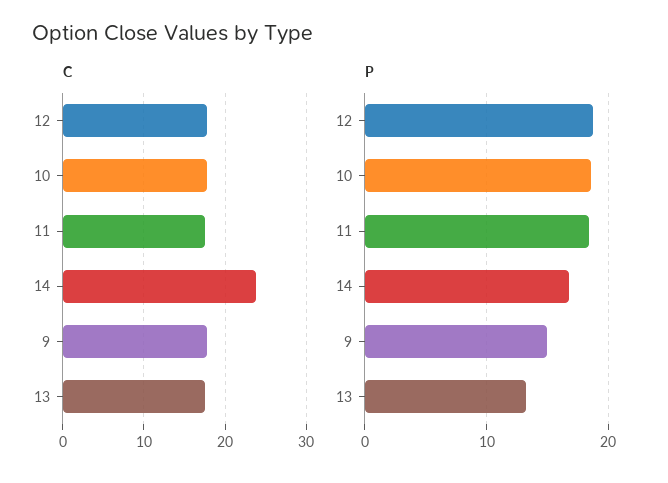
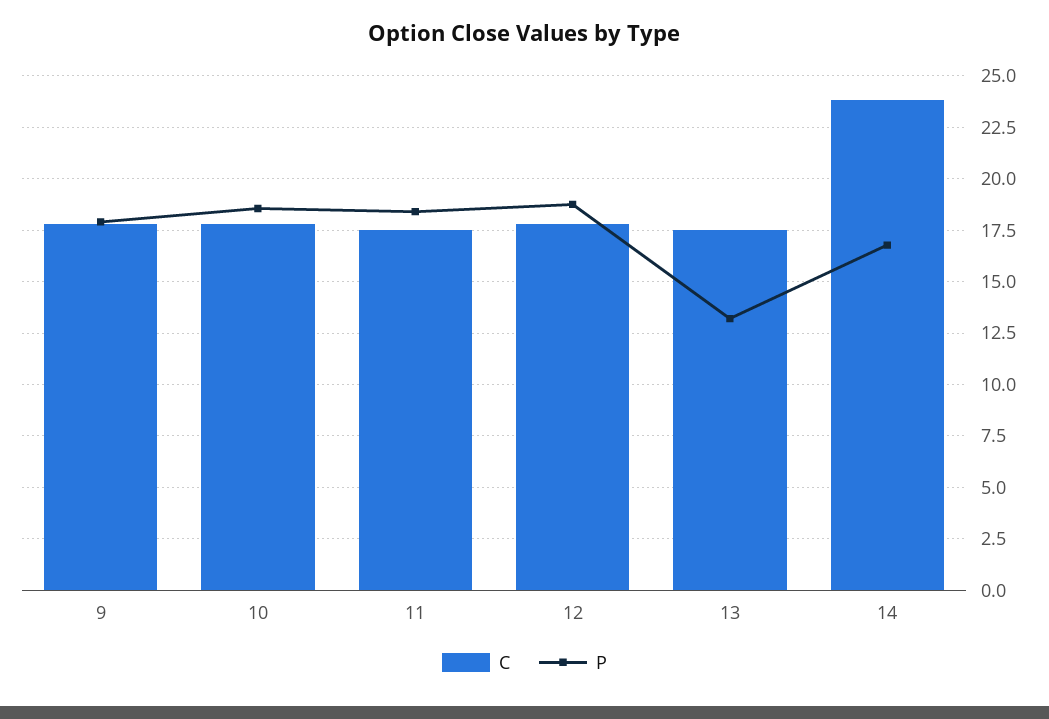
P, 9: 15 -> 18

